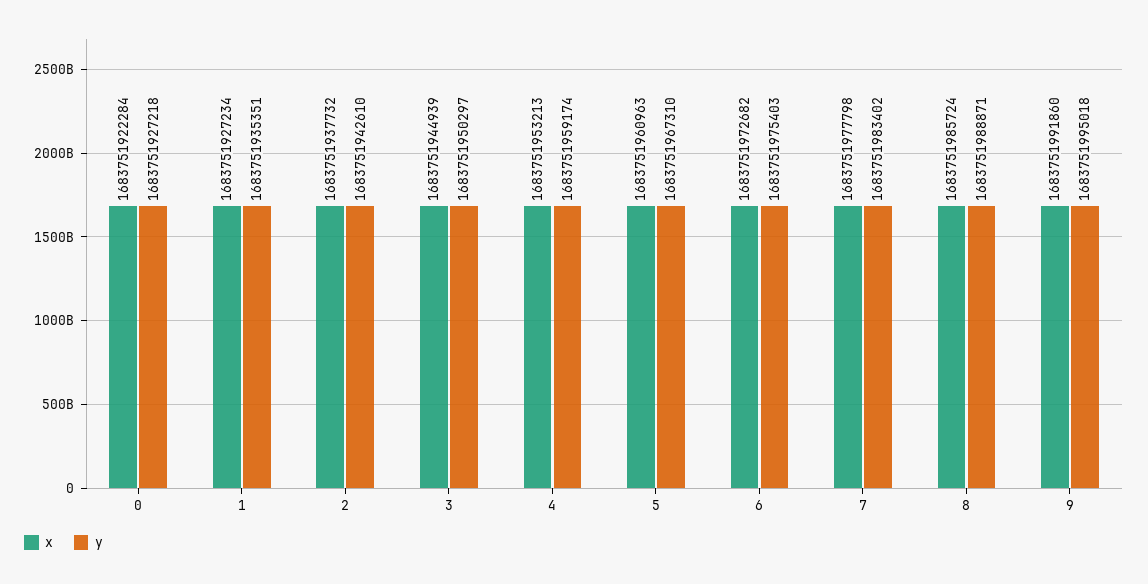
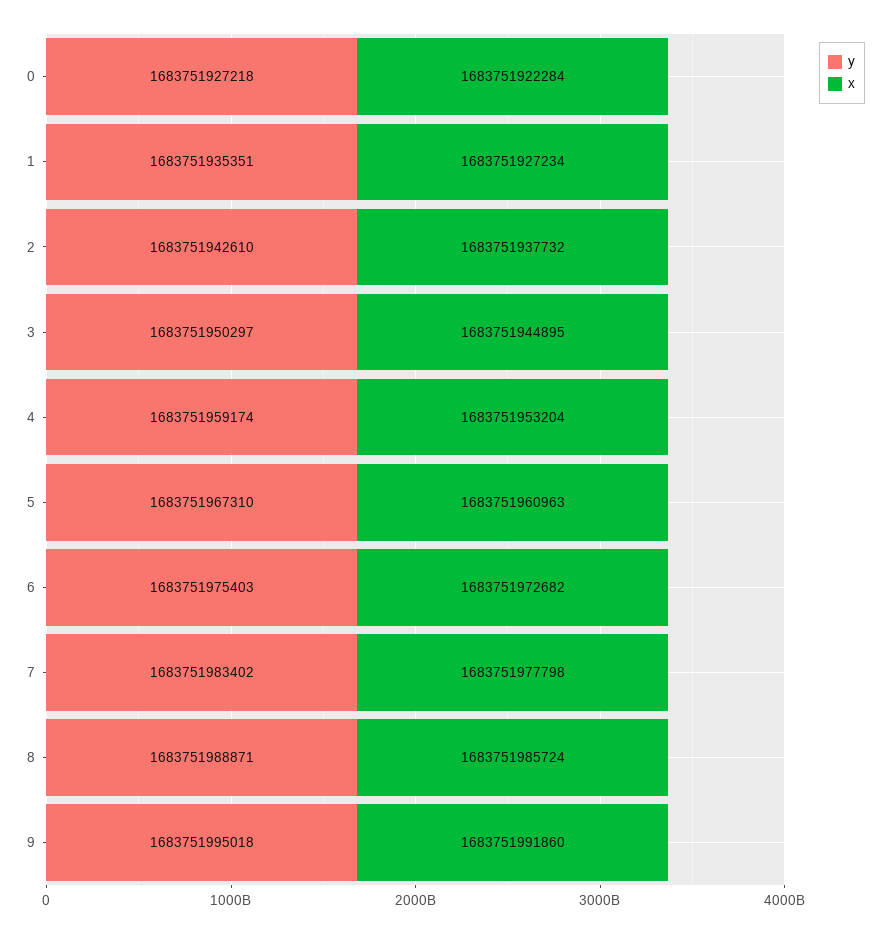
x, 3: 1683751944939 -> 1683751944895
x, 4: 1683751953213 -> 1683751953204

